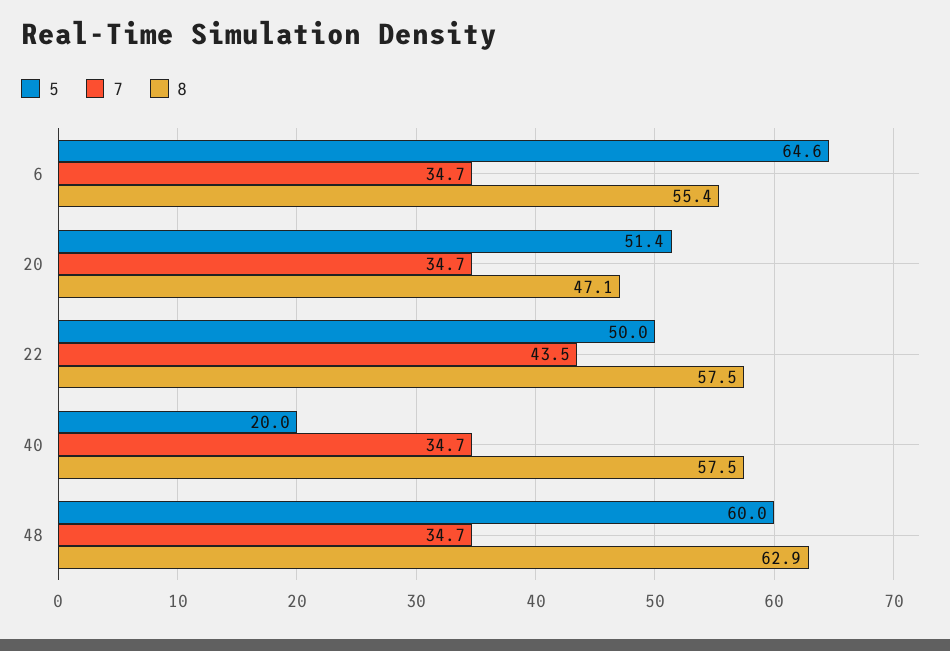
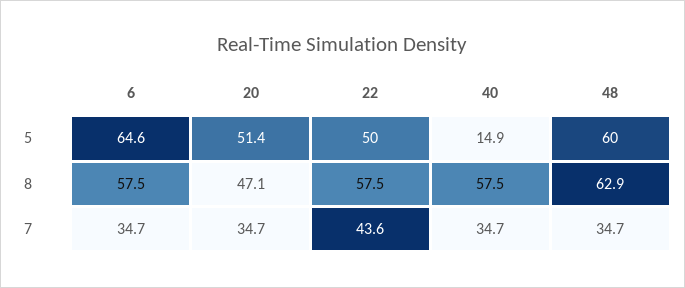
8, 6: 55.4 -> 57.5
7, 22: 43.5 -> 43.6
5, 40: 20 -> 14.9

